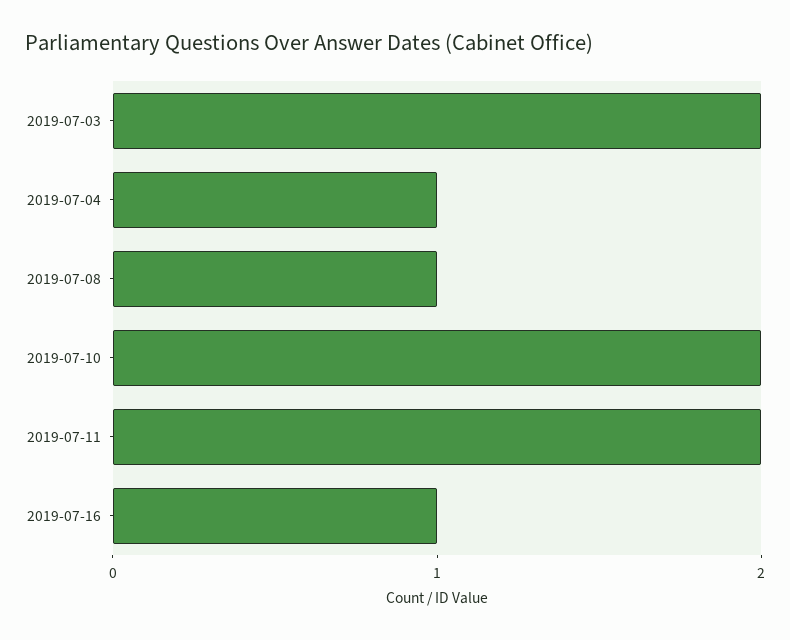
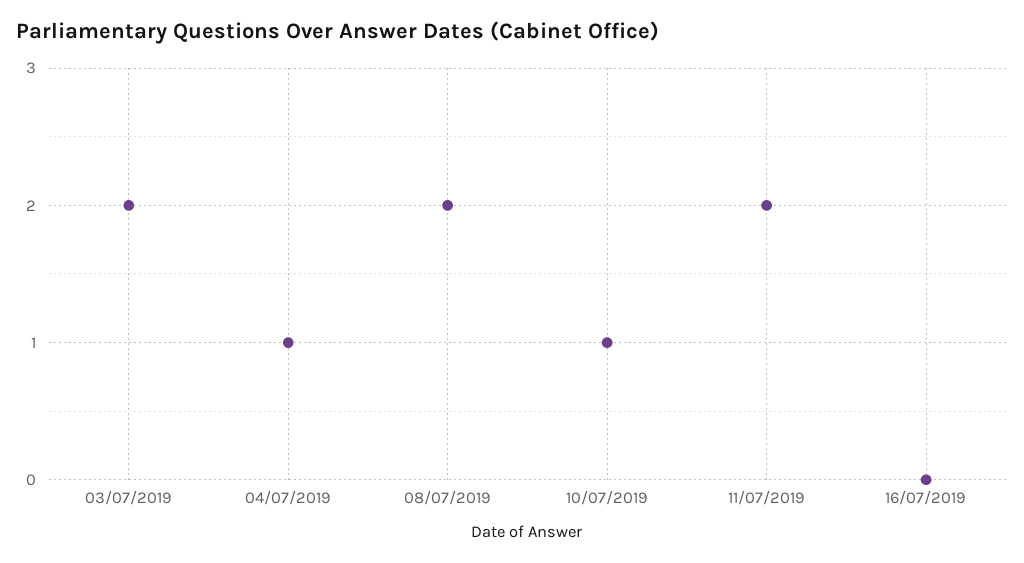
2019-07-08: 1 -> 2
2019-07-10: 2 -> 1
2019-07-16: 1 -> 0

